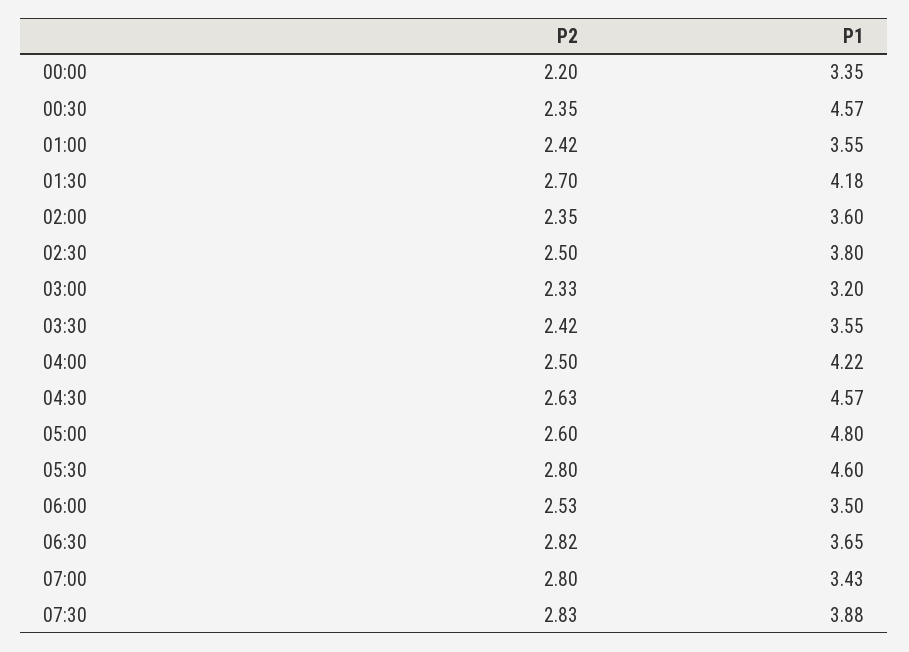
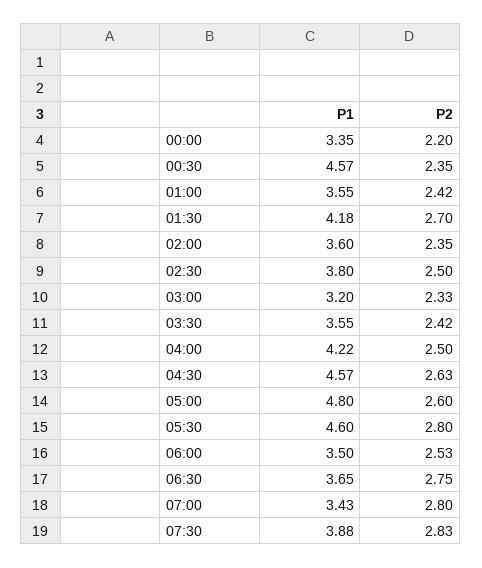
P2, 06:30: 2.82 -> 2.75

